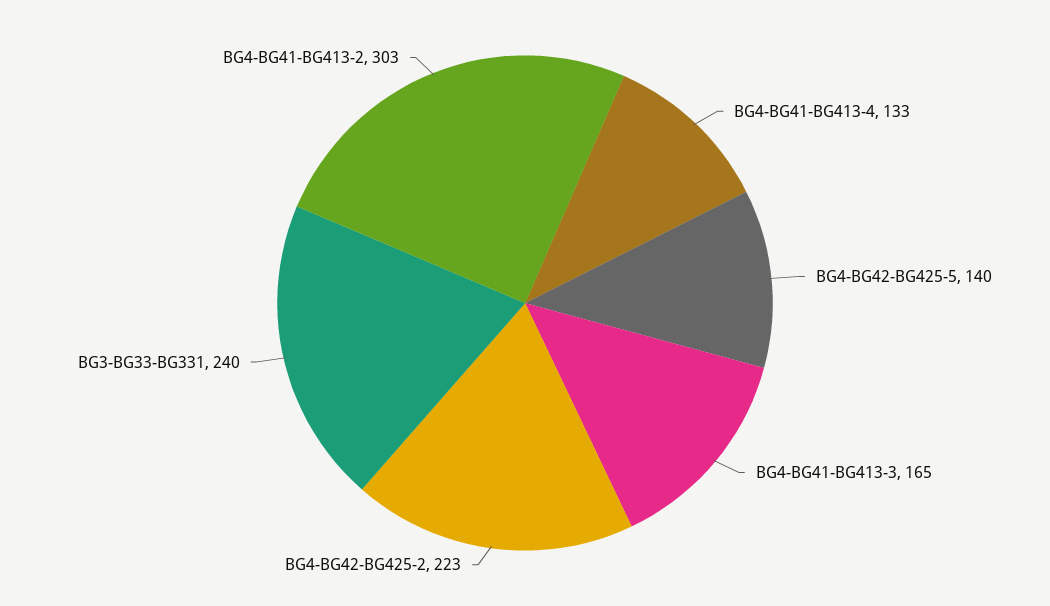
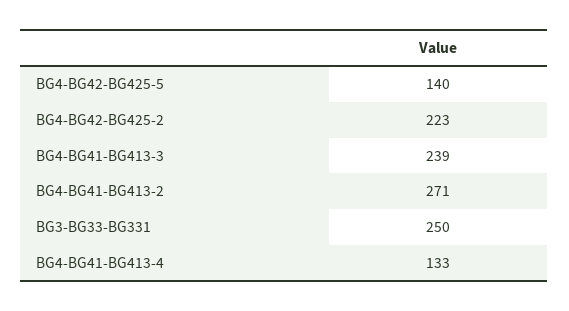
BG4-BG41-BG413-3: 165 -> 239
BG3-BG33-BG331: 240 -> 250
BG4-BG41-BG413-2: 303 -> 271

